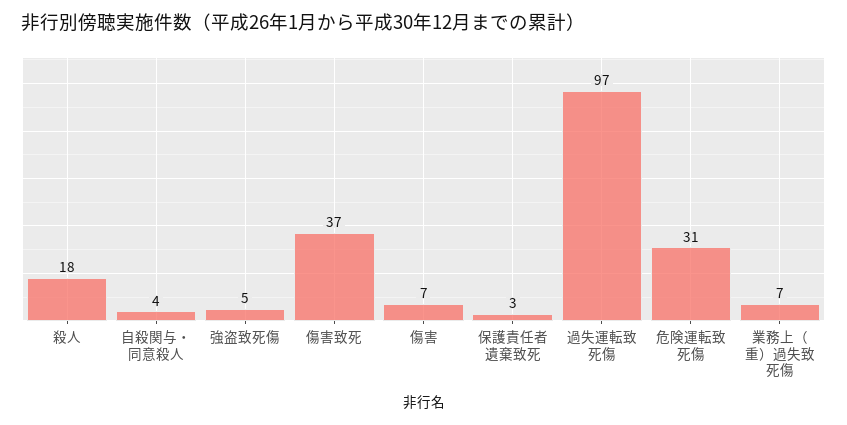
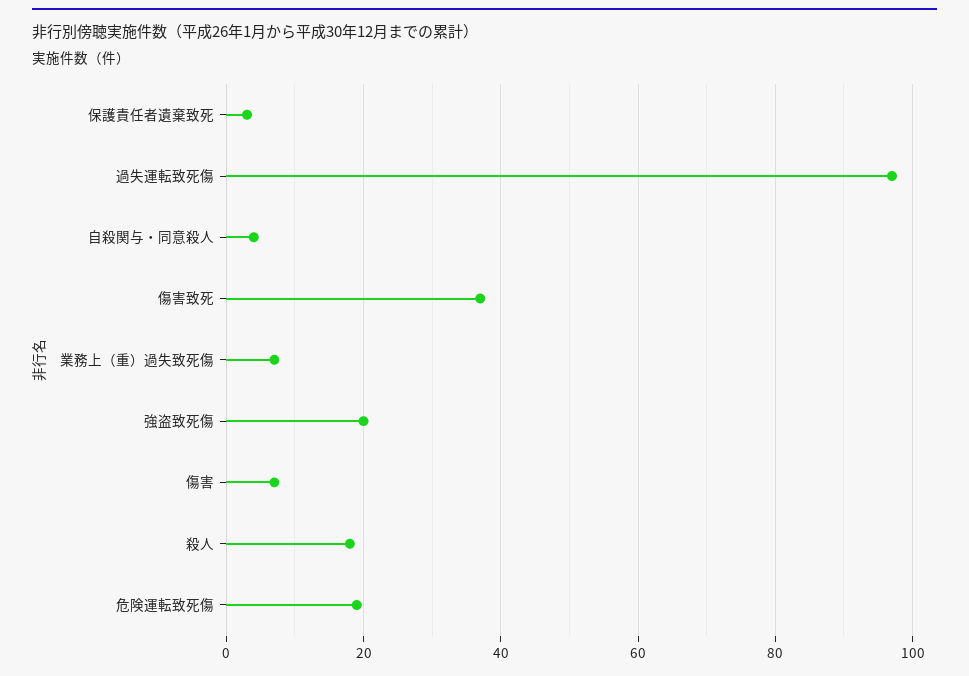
強盗致死傷: 5 -> 20
危険運転致死傷: 31 -> 20

